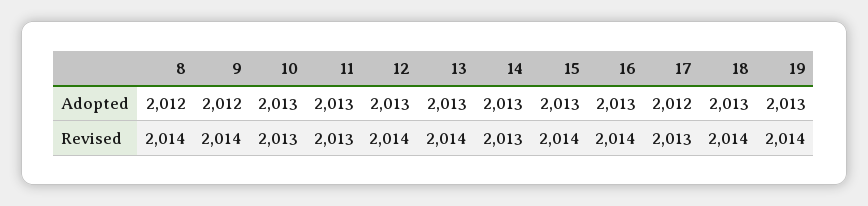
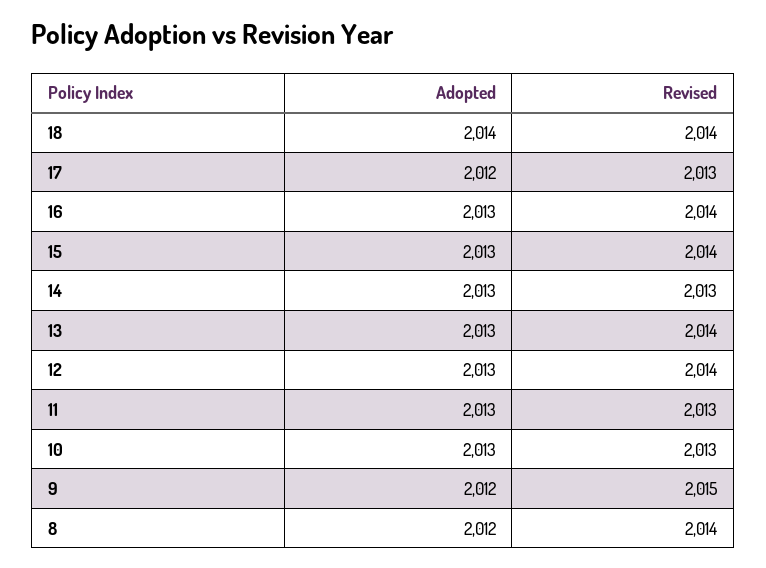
18, Adopted: 2013 -> 2014
19, Adopted: 2013 -> none
9, Revised: 2014 -> 2015
19, Revised: 2014 -> none

